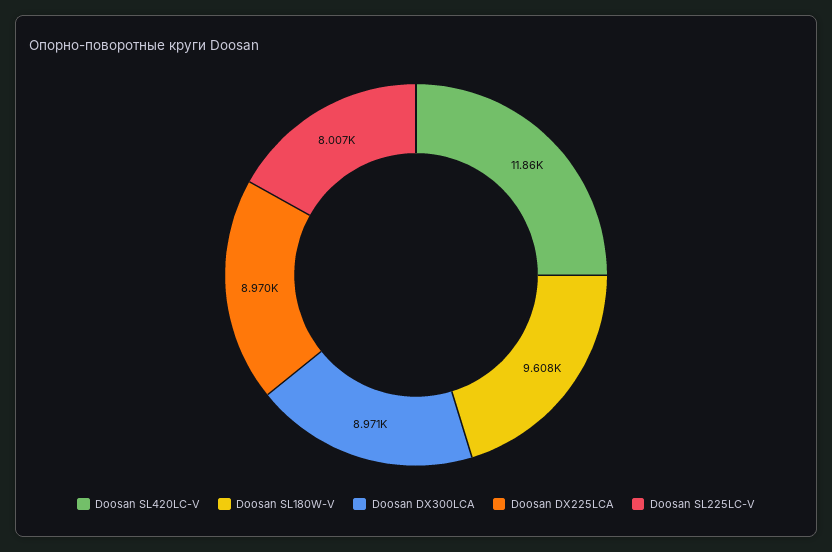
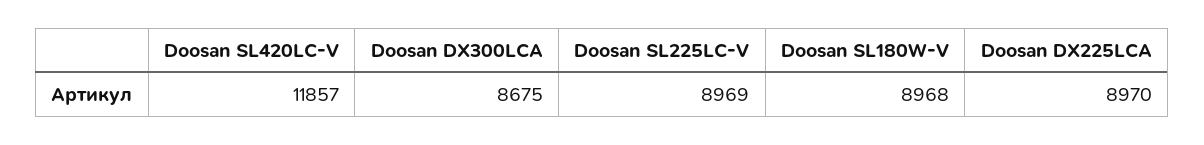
Doosan SL180W-V: 9608 -> 8968
Doosan DX300LCA: 8971 -> 8675
Doosan SL225LC-V: 8007 -> 8969

